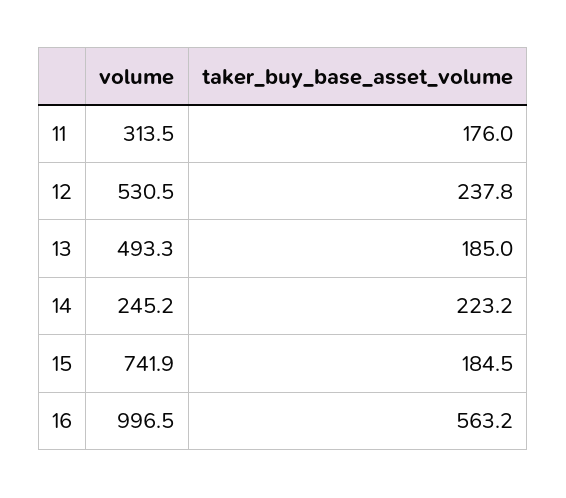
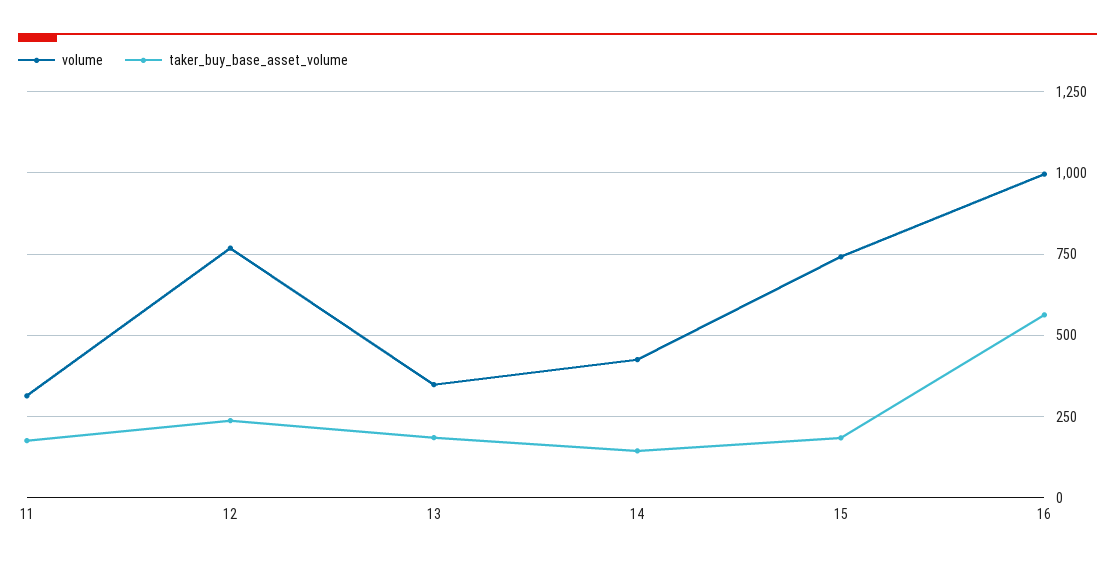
volume, 12: 530.5 -> 775
volume, 13: 493.3 -> 350
volume, 14: 245.2 -> 425
taker_buy_base_asset_volume, 14: 223.2 -> 150

